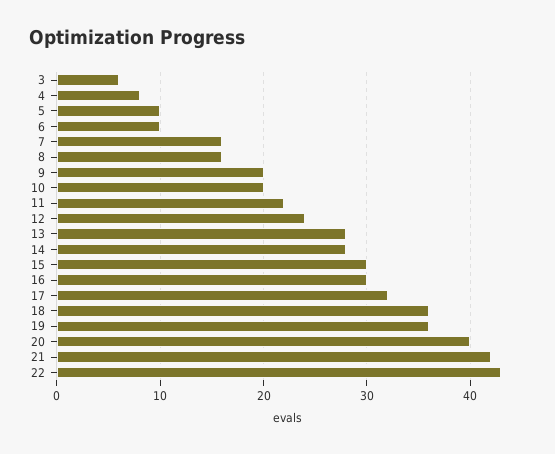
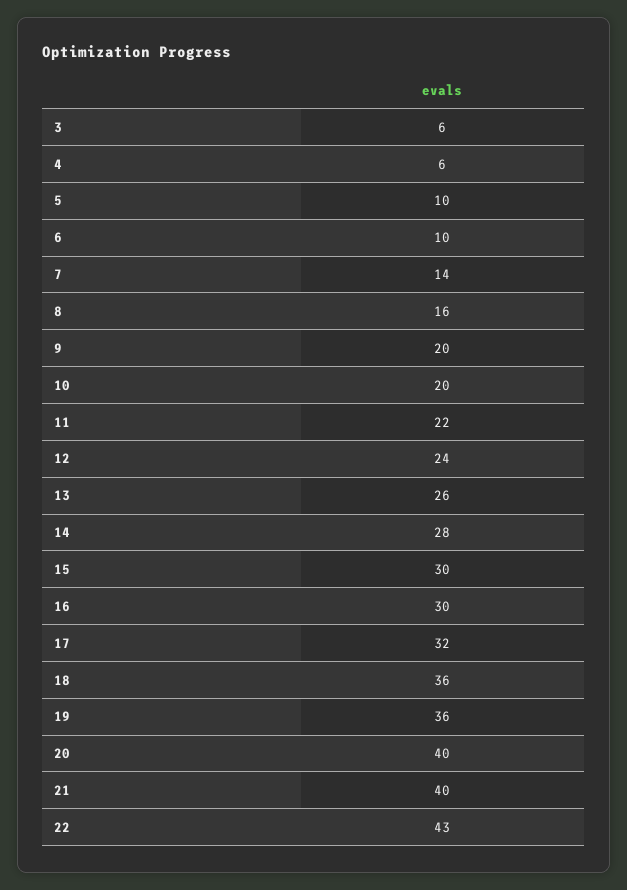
4: 8 -> 6
7: 16 -> 14
13: 28 -> 26
21: 42 -> 40

